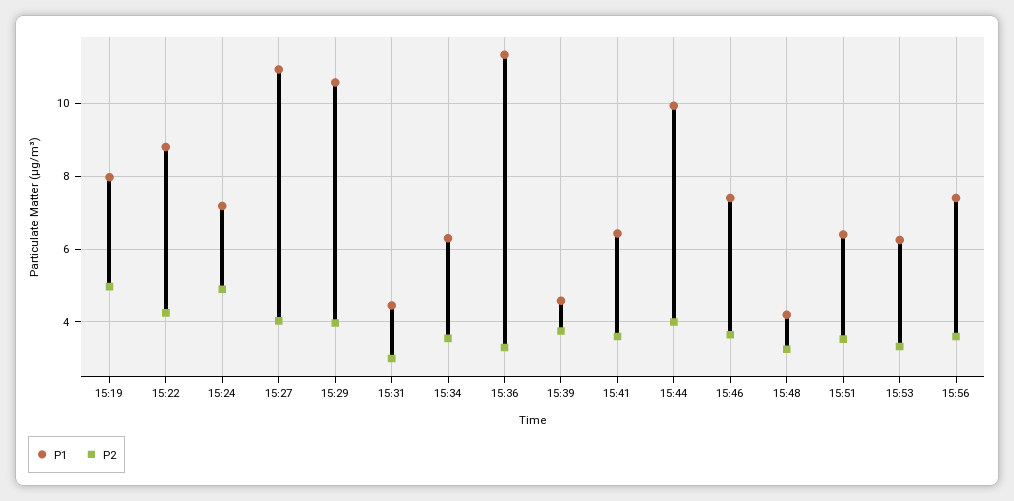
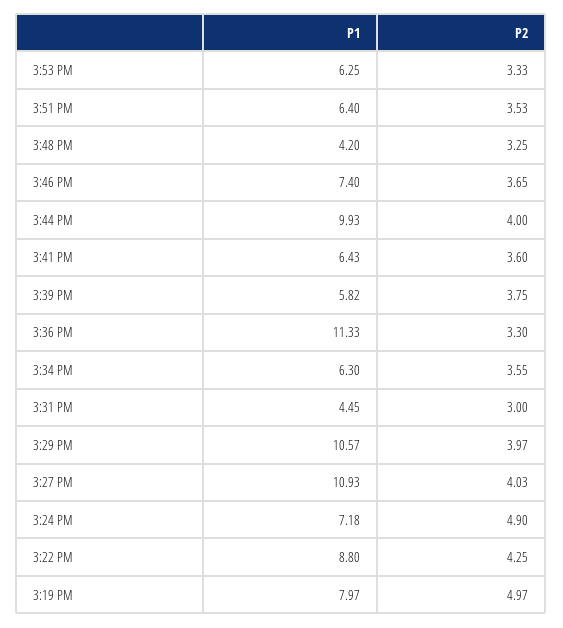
P1, 15:39: 4.6 -> 5.82
P1, 15:56: 7.4 -> none
P2, 15:56: 3.6 -> none

